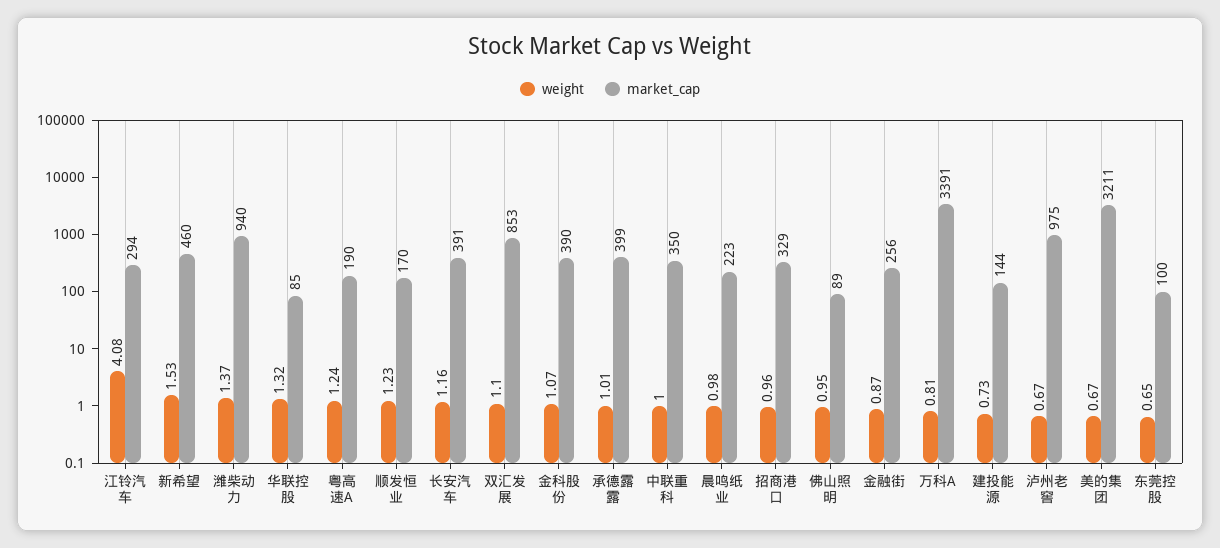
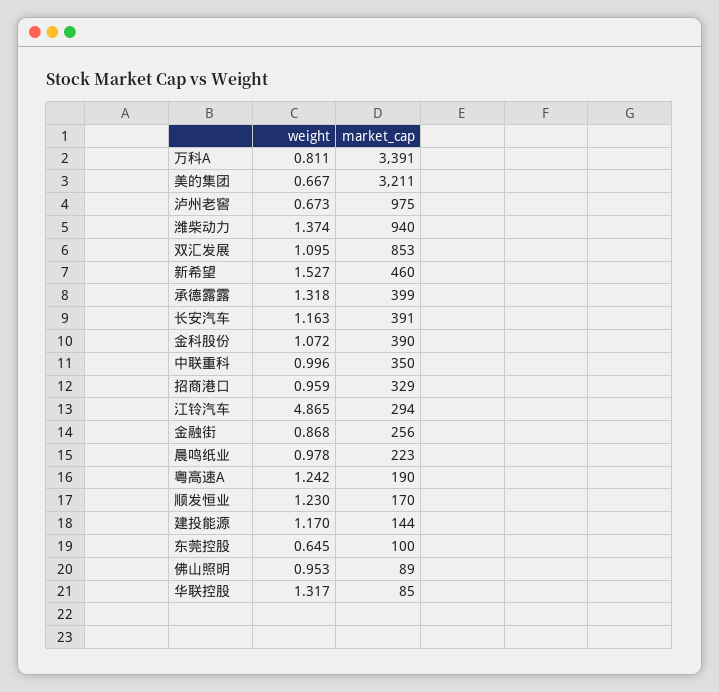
weight, 江铃汽车: 4.08 -> 4.865
weight, 承德露露: 1.01 -> 1.318
weight, 建投能源: 0.73 -> 1.17

